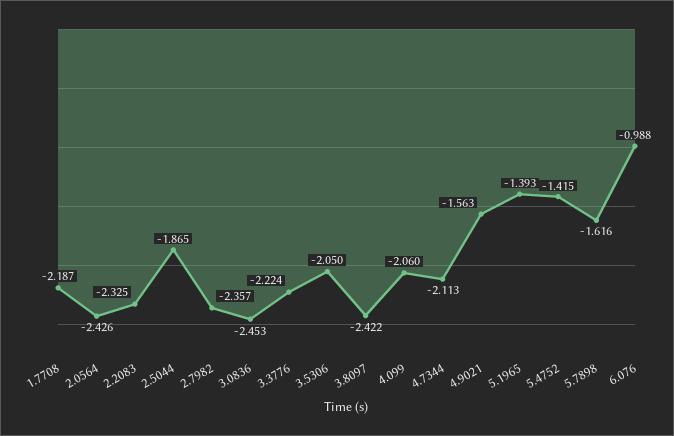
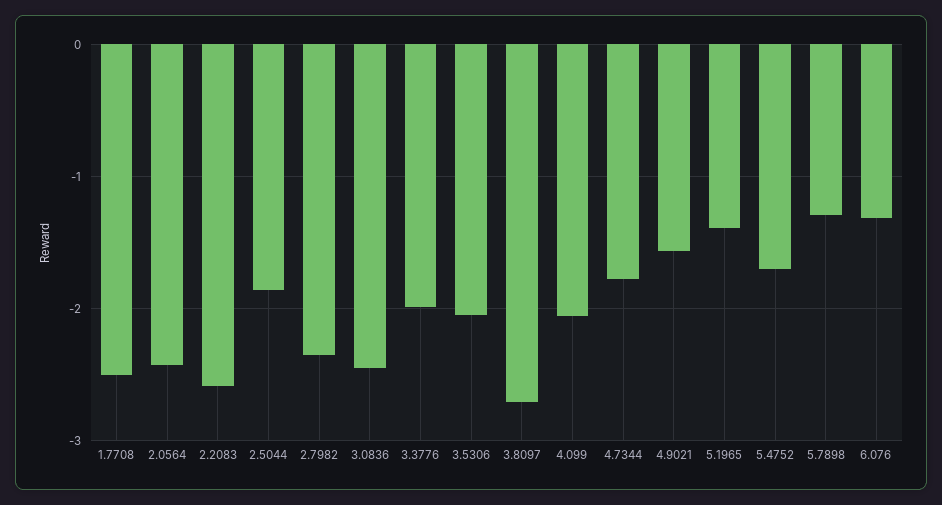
1.7708: -2.187 -> -2.5
2.2083: -2.325 -> -2.6
3.3776: -2.224 -> -2
3.8097: -2.422 -> -2.7
4.7344: -2.113 -> -1.8
5.4752: -1.415 -> -1.7
5.7898: -1.616 -> -1.3
6.076: -0.988 -> -1.3

